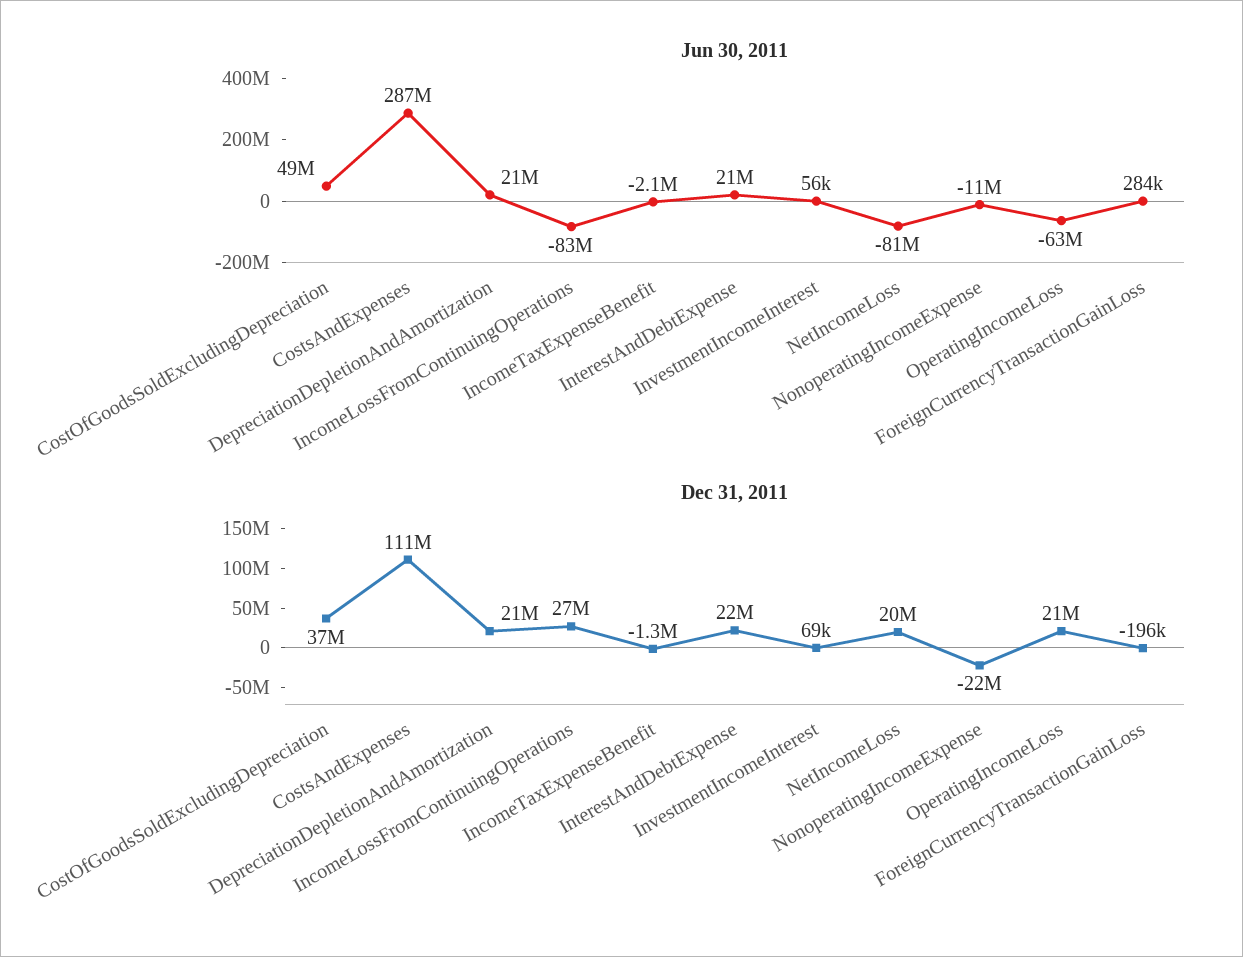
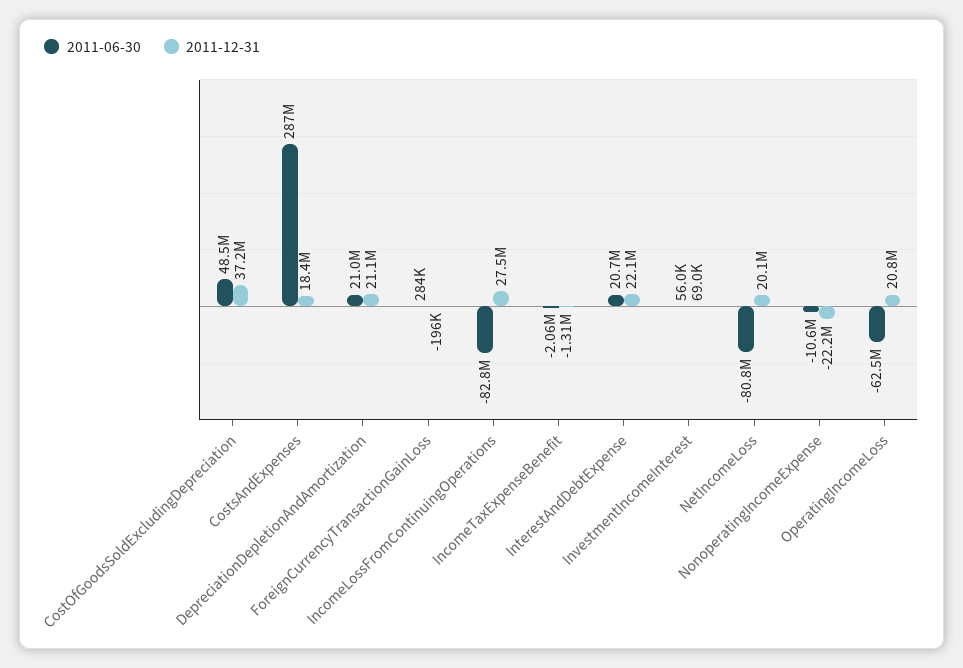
Dec 31, 2011, CostsAndExpenses: 111000000 -> 18400000

